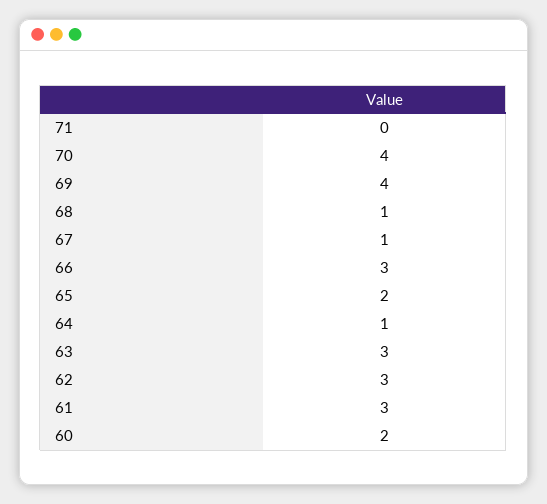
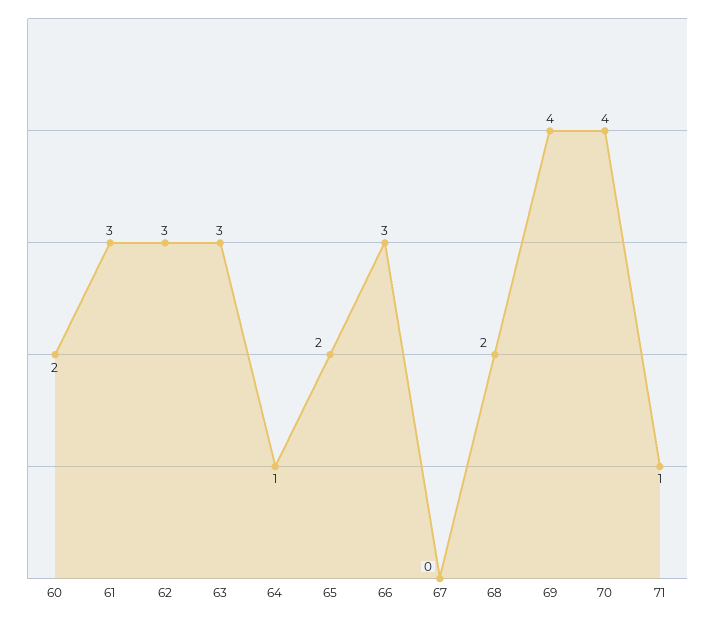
71: 0 -> 1
68: 1 -> 2
67: 1 -> 0

